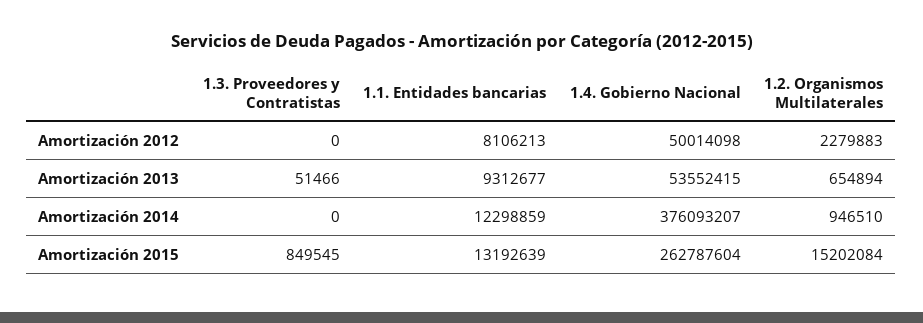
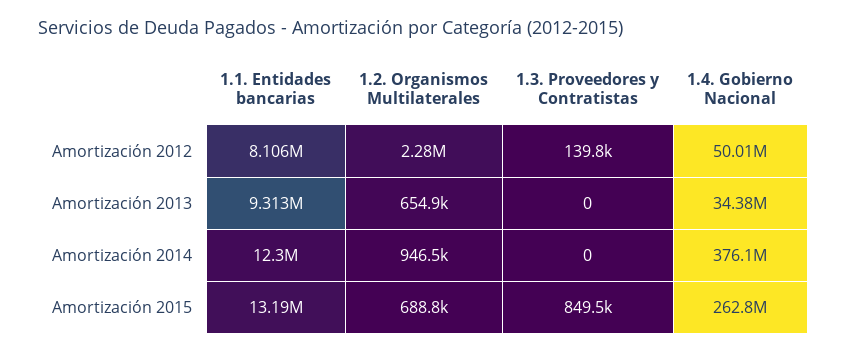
1.3. Proveedores y Contratistas, Amortización 2012: 0 -> 139800
1.3. Proveedores y Contratistas, Amortización 2013: 51466 -> 0
1.4. Gobierno Nacional, Amortización 2013: 53552415 -> 34380000
1.2. Organismos Multilaterales, Amortización 2015: 15202084 -> 688800

